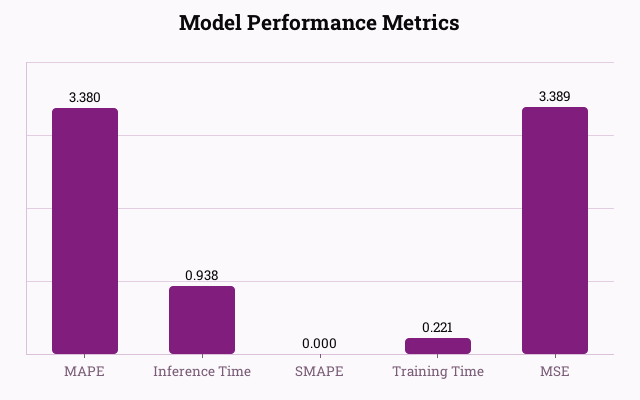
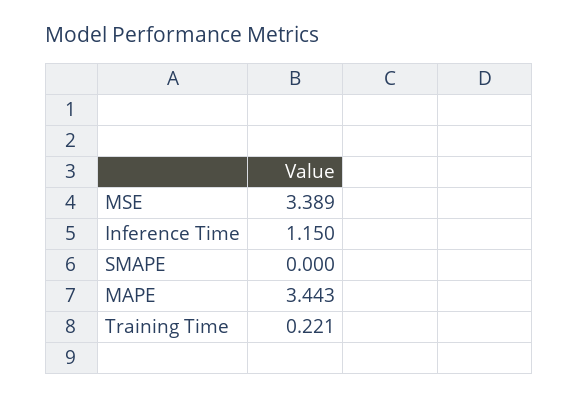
MAPE: 3.38 -> 3.443
Inference Time: 0.938 -> 1.15

